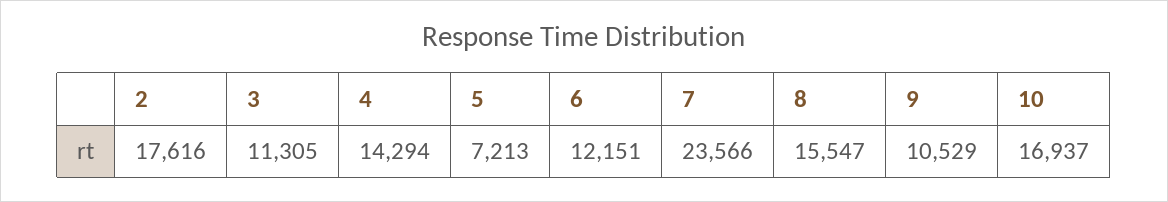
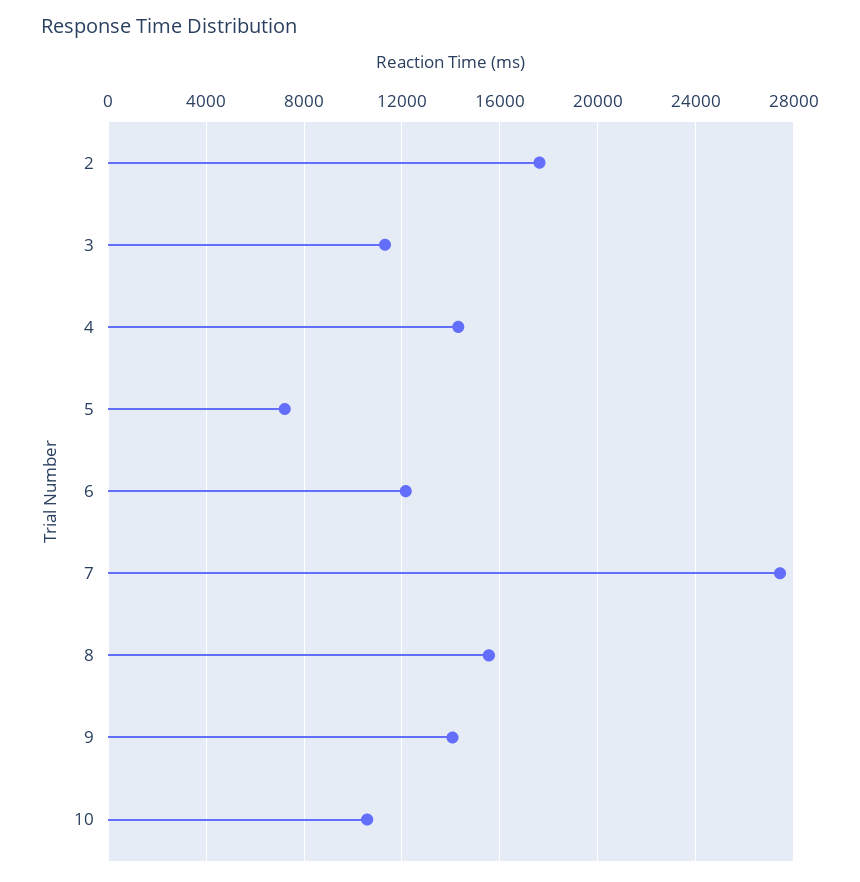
7: 23566 -> 27500
9: 10529 -> 14000
10: 16937 -> 10500

